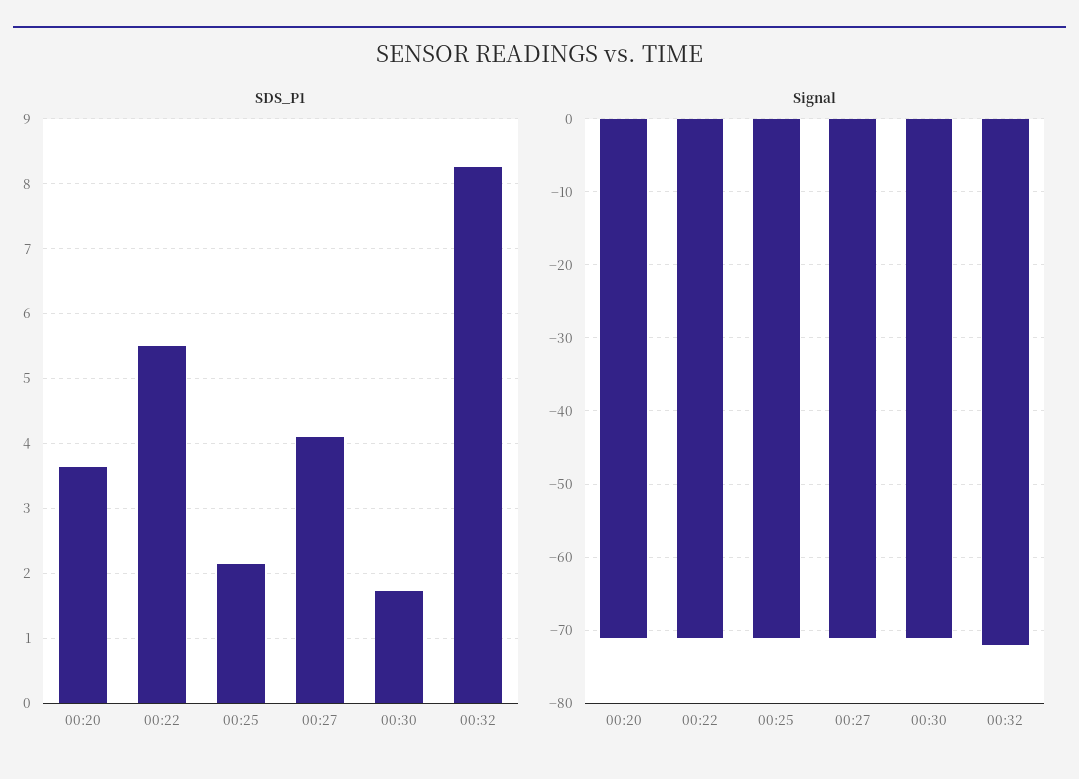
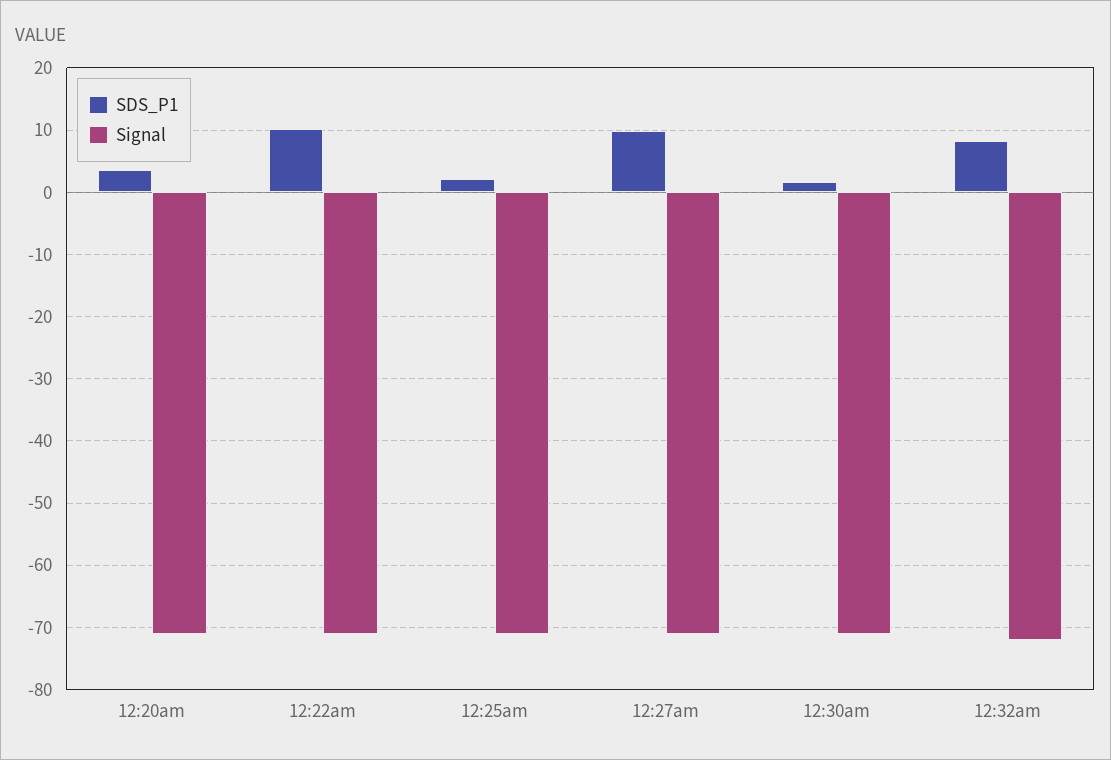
SDS_P1, 00:22: 5.5 -> 10
SDS_P1, 00:27: 4.1 -> 10

